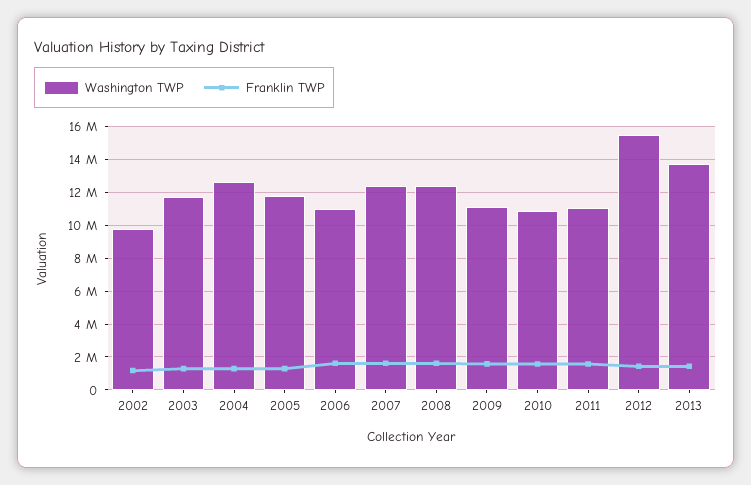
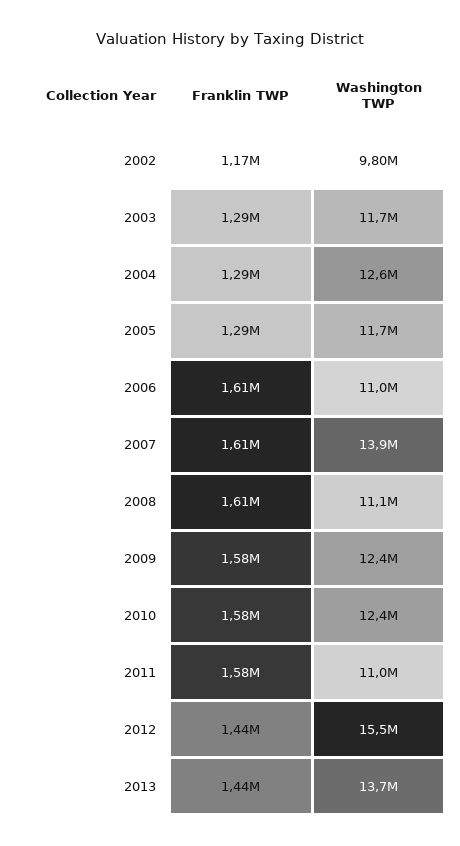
Washington TWP, 2007: 12500000 -> 13900000
Washington TWP, 2008: 12500000 -> 11100000
Washington TWP, 2009: 11000000 -> 12400000
Washington TWP, 2010: 11000000 -> 12400000

